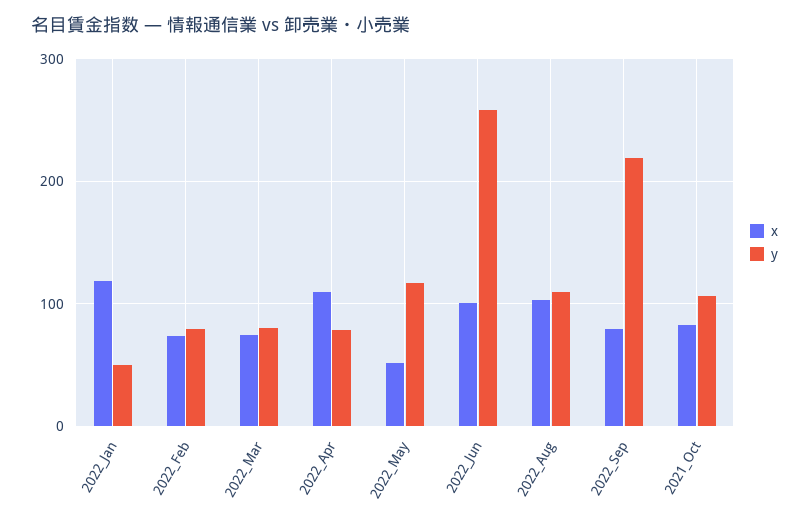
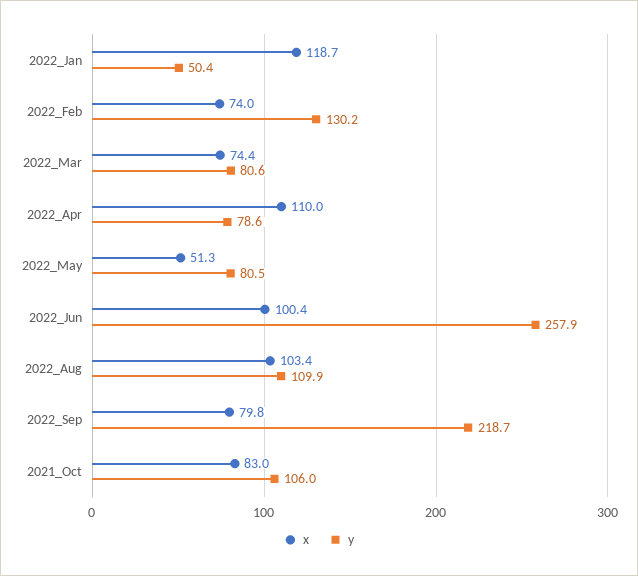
y, 2022_Feb: 80 -> 130.2
y, 2022_May: 120 -> 80.5

